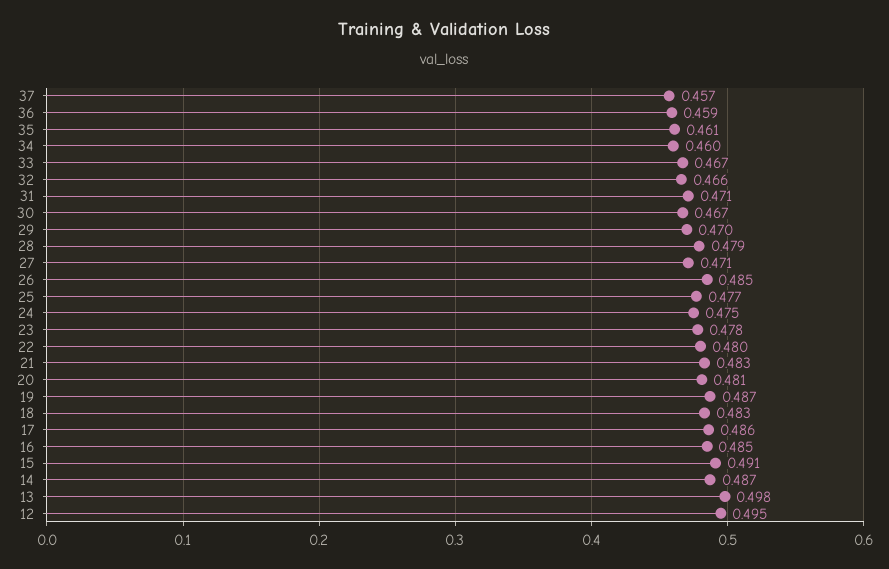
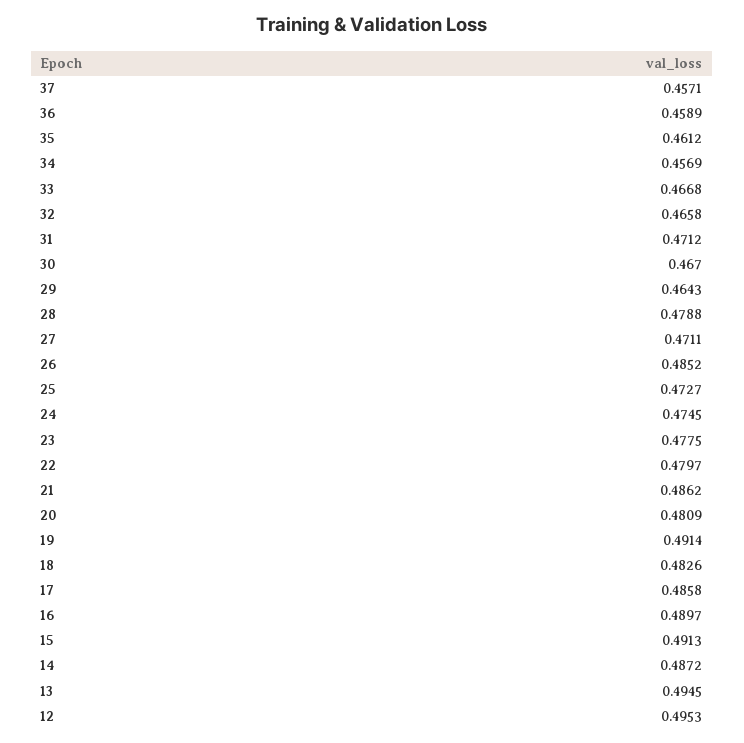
34: 0.46 -> 0.4569
29: 0.47 -> 0.4643
25: 0.477 -> 0.4727
21: 0.483 -> 0.4862
19: 0.487 -> 0.4914
16: 0.485 -> 0.4897
13: 0.498 -> 0.4945

